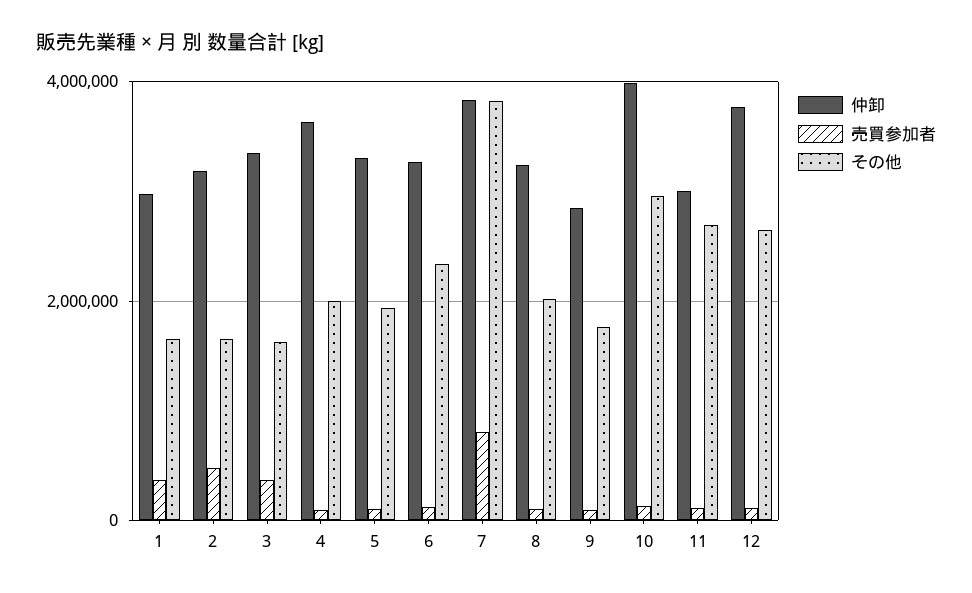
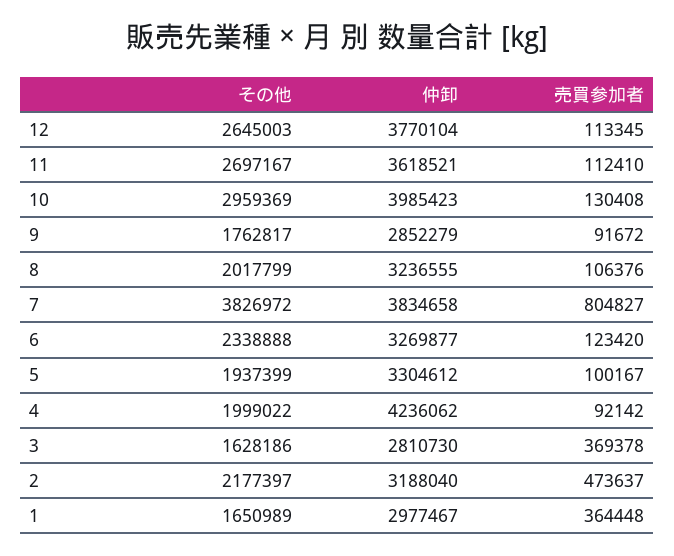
その他, 2: 1600000 -> 2177397
仲卸, 3: 3400000 -> 2810730
仲卸, 4: 3600000 -> 4236062
仲卸, 11: 3000000 -> 3618521

